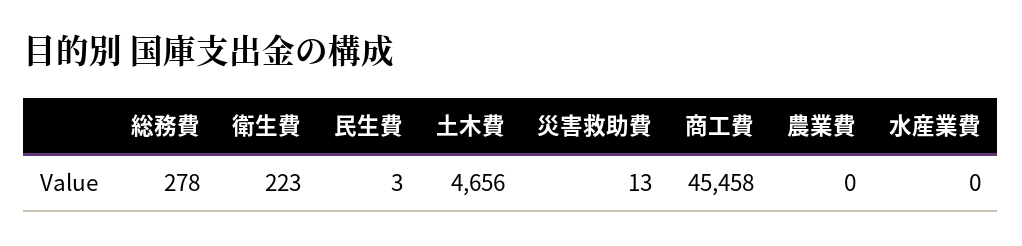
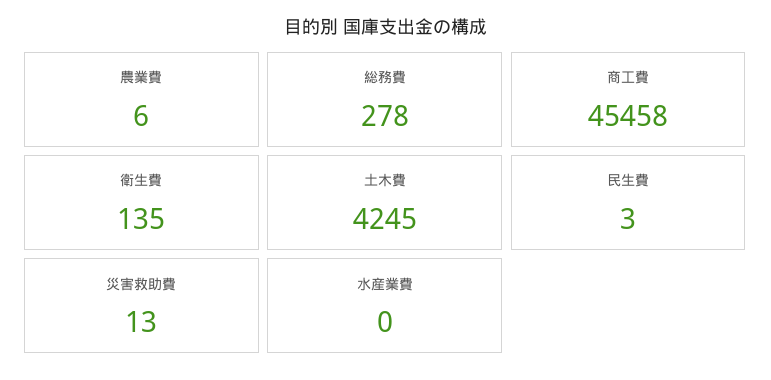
衛生費: 223 -> 135
土木費: 4656 -> 4245
農業費: 0 -> 6

